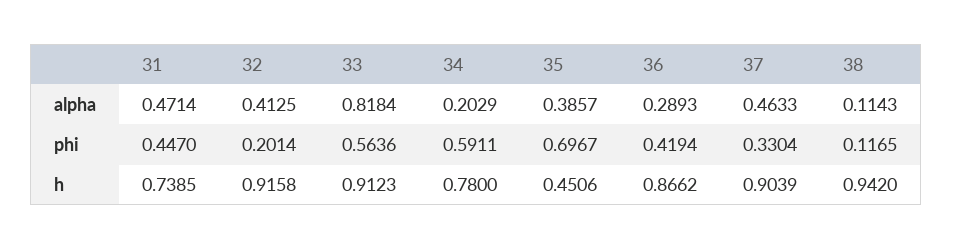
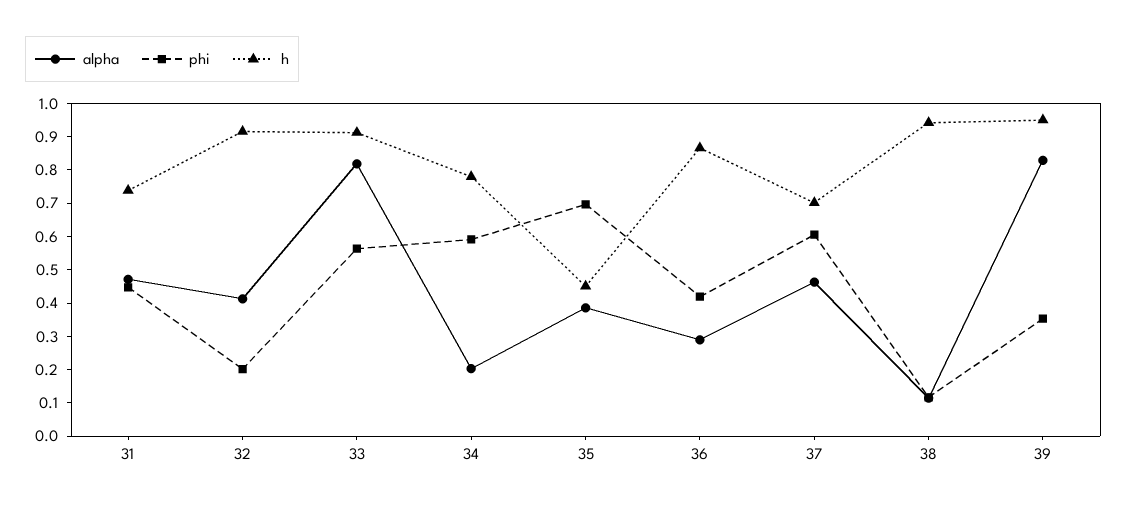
phi, 37: 0.3304 -> 0.6
h, 37: 0.9039 -> 0.7
alpha, 39: none -> 0.825
phi, 39: none -> 0.35
h, 39: none -> 0.95

